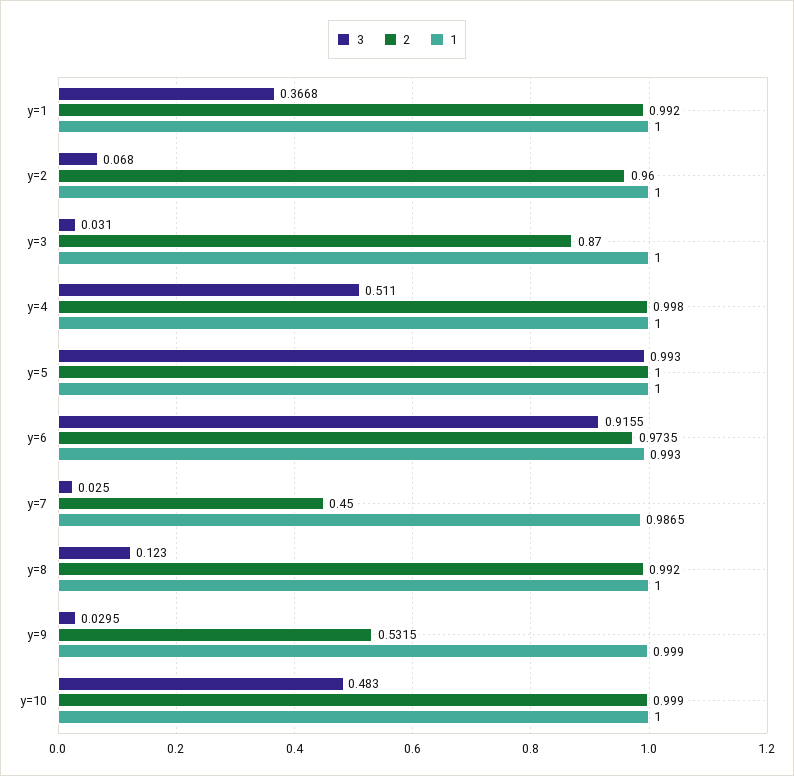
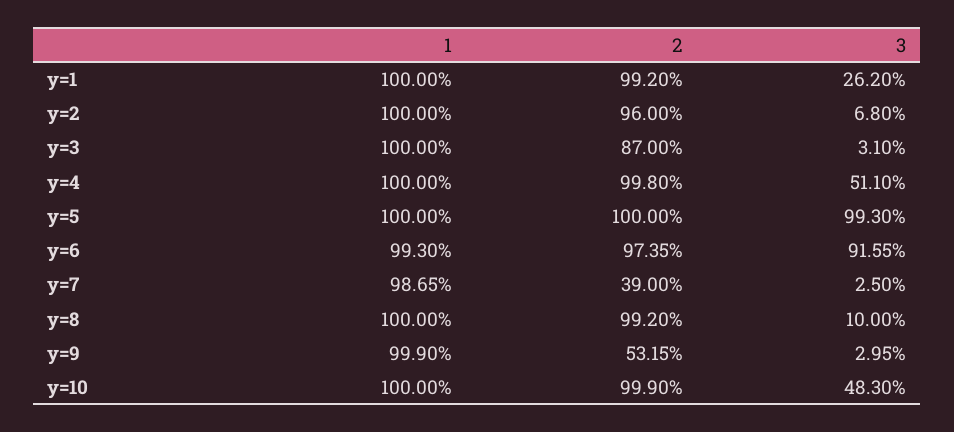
3, y=1: 0.3668 -> 0.262
2, y=7: 0.45 -> 0.39
3, y=8: 0.123 -> 0.1

